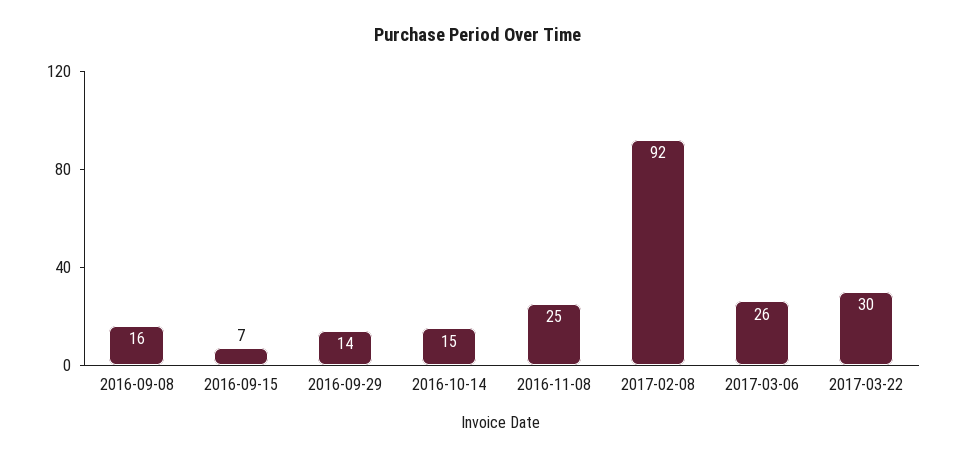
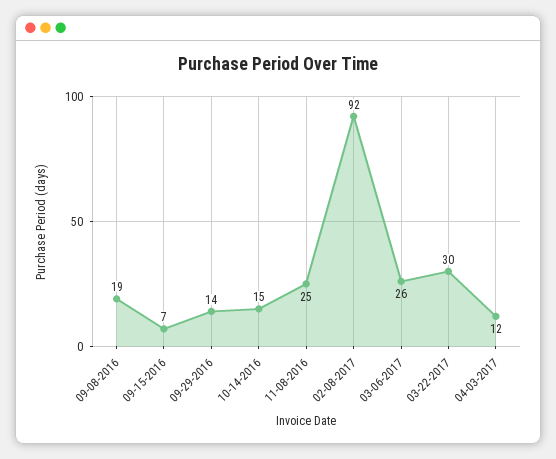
2016-09-08: 16 -> 19
04-03-2017: none -> 12

